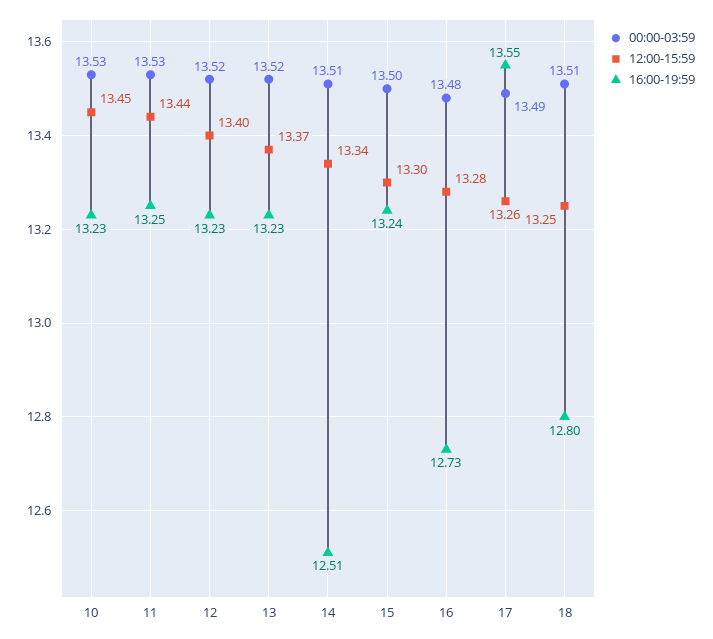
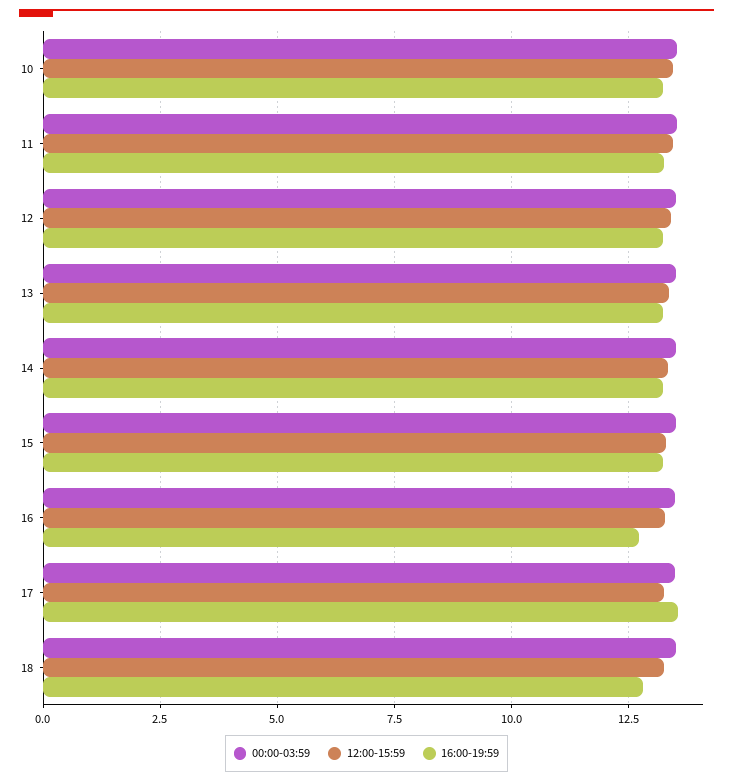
16:00-19:59, 14: 12.51 -> 13.25

